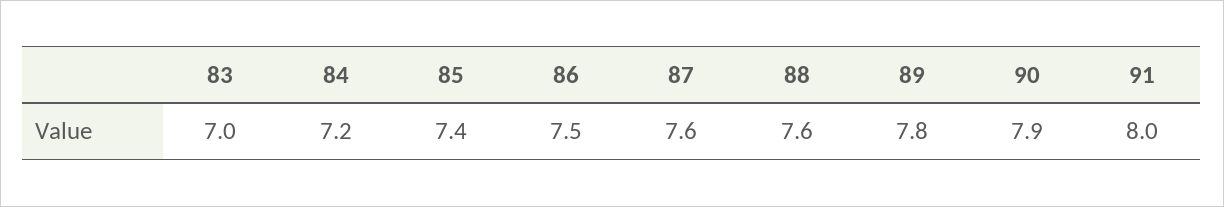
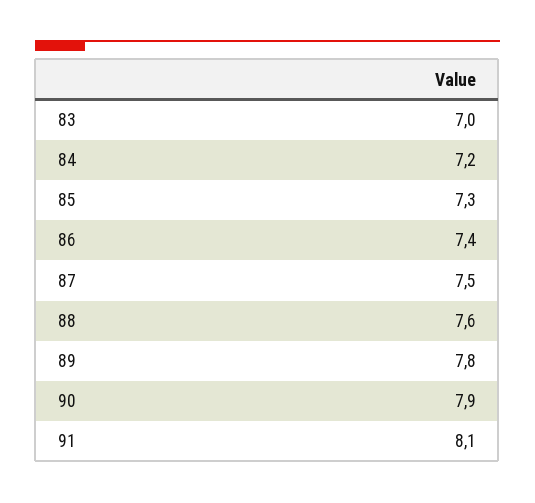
85: 7.4 -> 7.3
86: 7.5 -> 7.4
87: 7.6 -> 7.5
91: 8 -> 8.1

